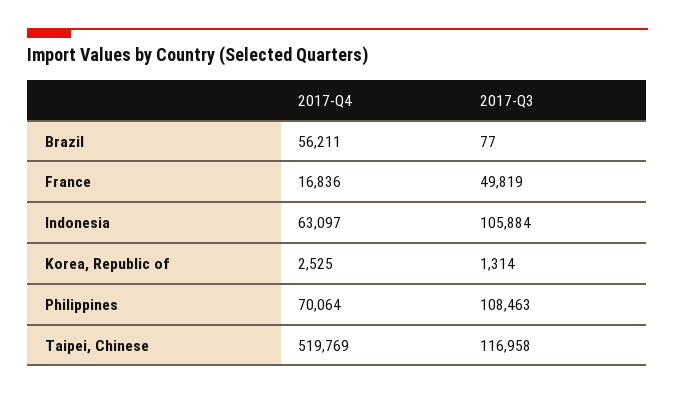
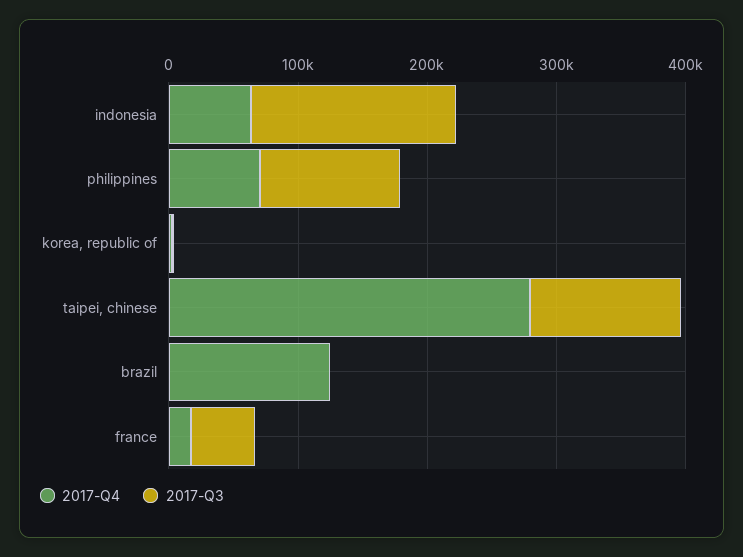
2017-Q4, Brazil: 56211 -> 120000
2017-Q3, Indonesia: 105884 -> 160000
2017-Q4, Taipei, Chinese: 519769 -> 280000

